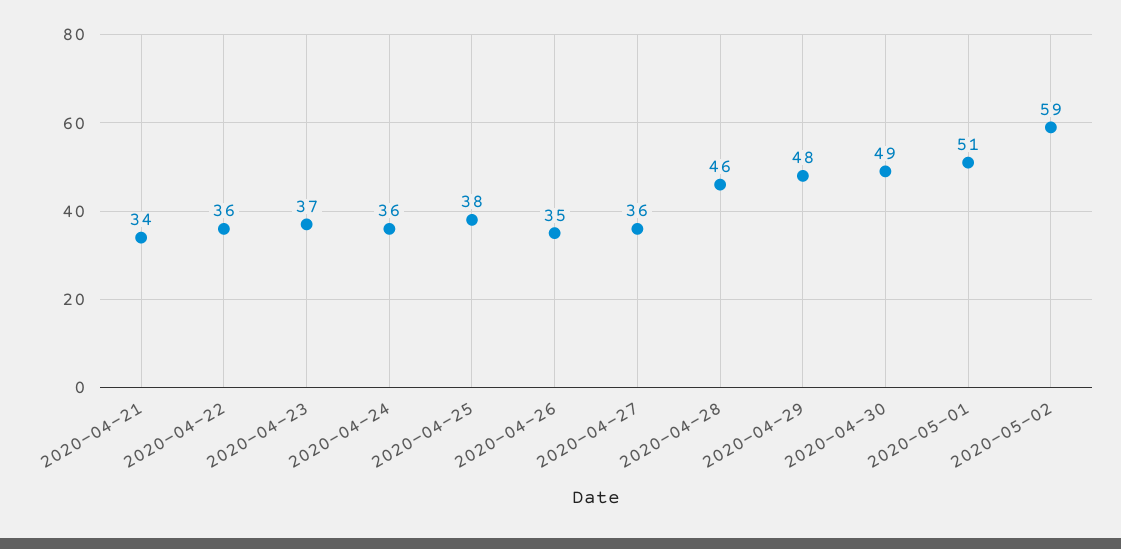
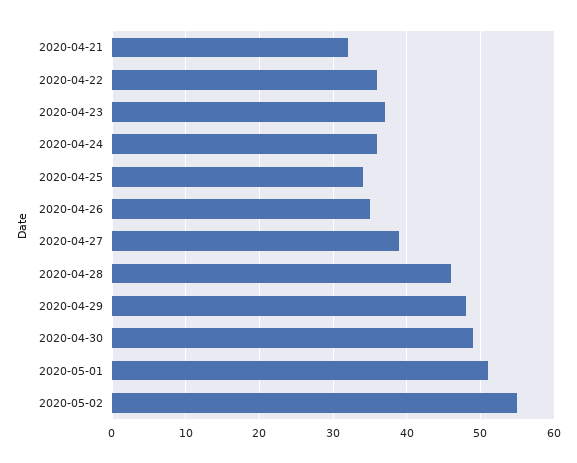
2020-04-21: 34 -> 32
2020-04-25: 38 -> 34
2020-04-27: 36 -> 39
2020-05-02: 59 -> 55

